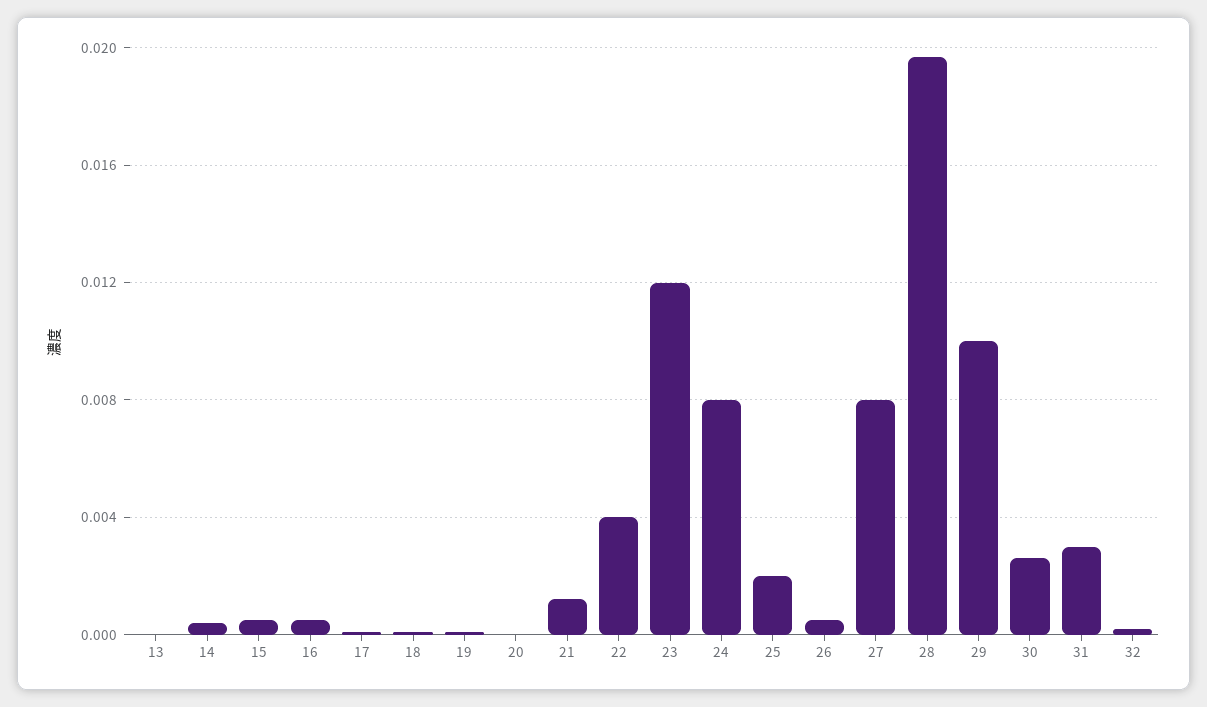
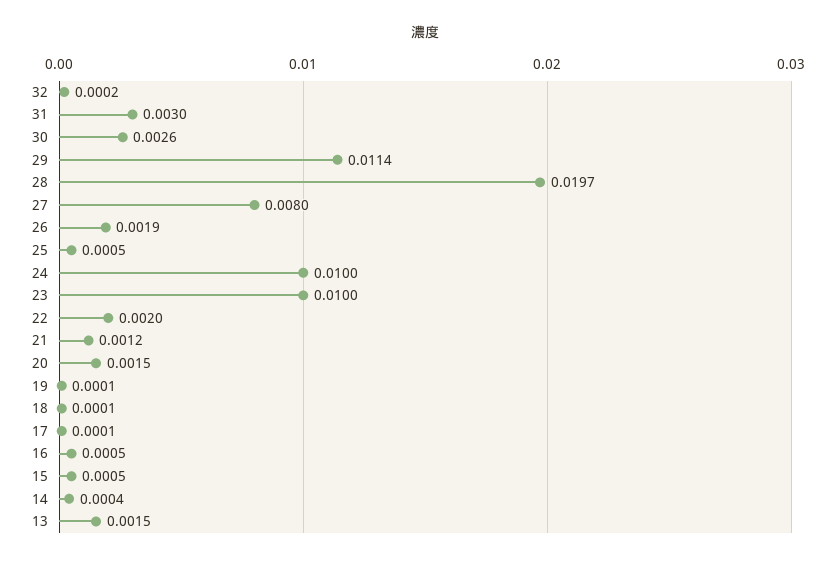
13: 0 -> 0.0015
20: 0 -> 0.0015
22: 0.004 -> 0.002
23: 0.012 -> 0.01
24: 0.008 -> 0.01
25: 0.002 -> 0.0005
26: 0.0005 -> 0.0019
29: 0.01 -> 0.0114

